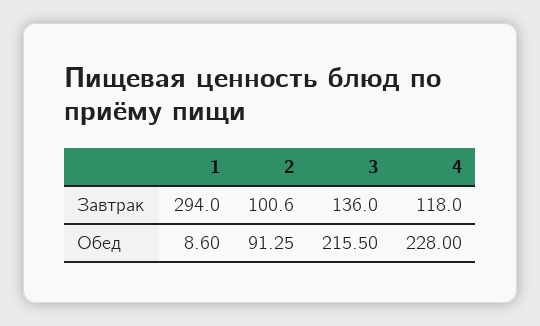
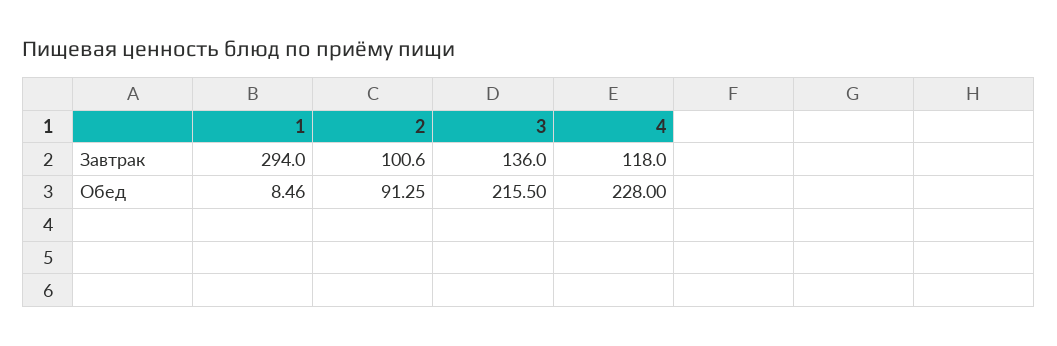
1, Обед: 8.6 -> 8.46

